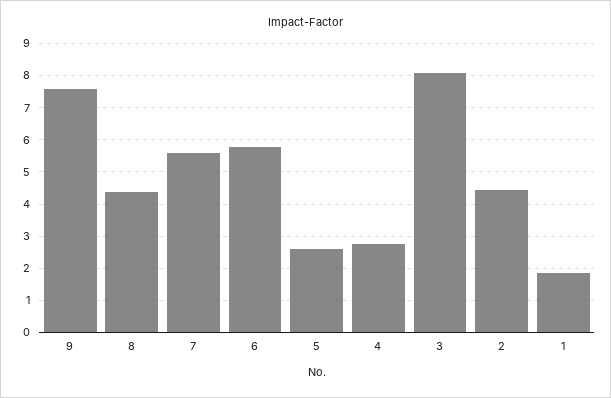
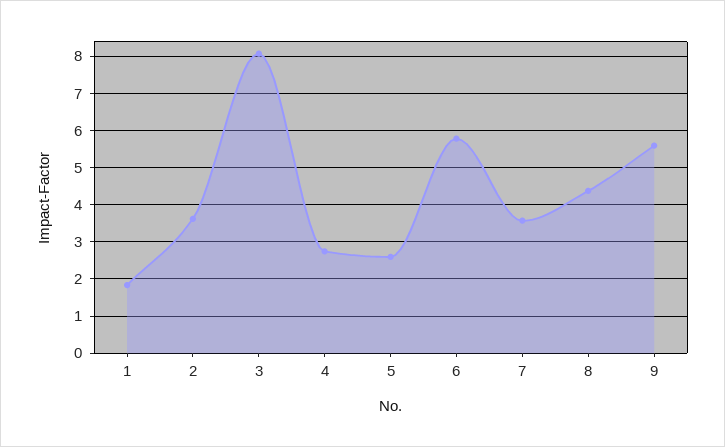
9: 7.6 -> 5.6
7: 5.6 -> 3.6
2: 4.4 -> 3.6

